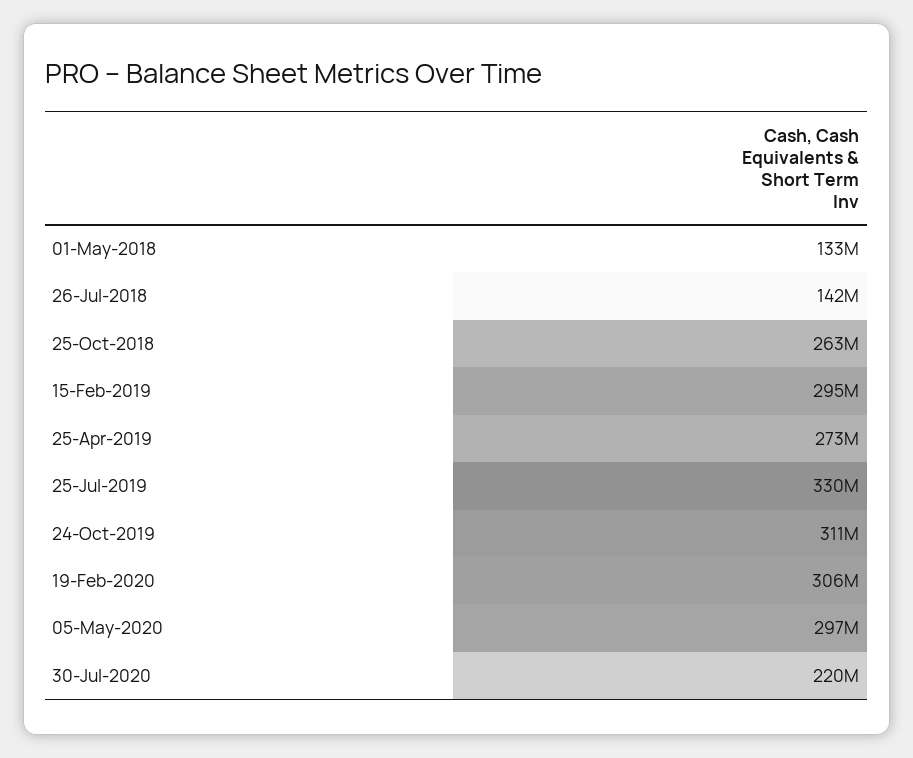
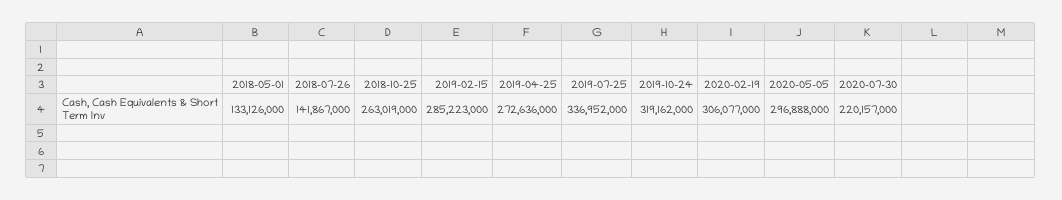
15-Feb-2019: 295000000 -> 285223000
25-Jul-2019: 330000000 -> 336952000
24-Oct-2019: 311000000 -> 319162000

